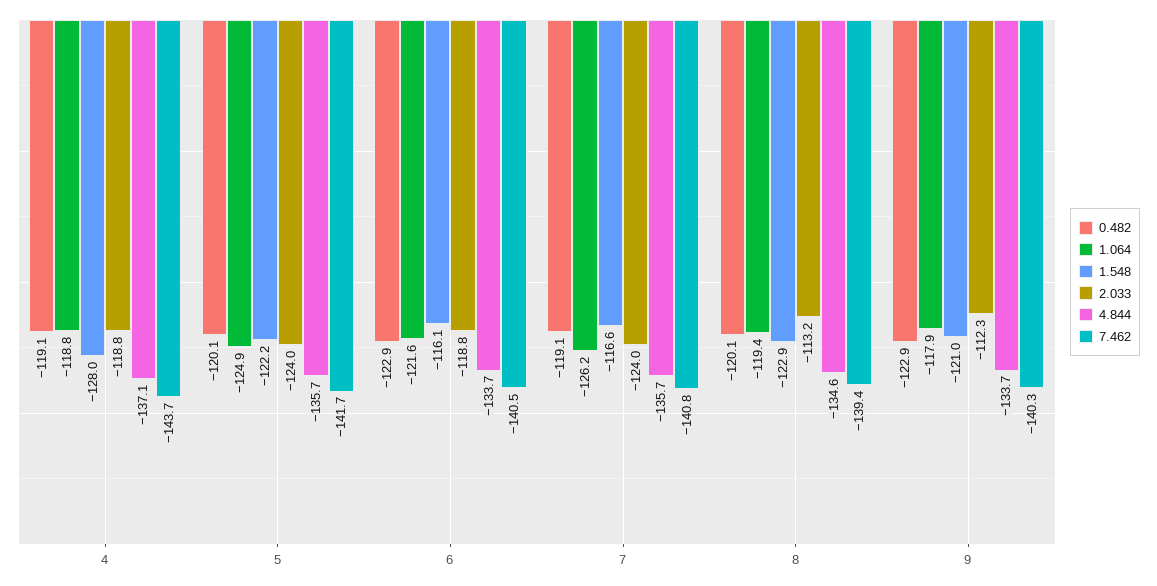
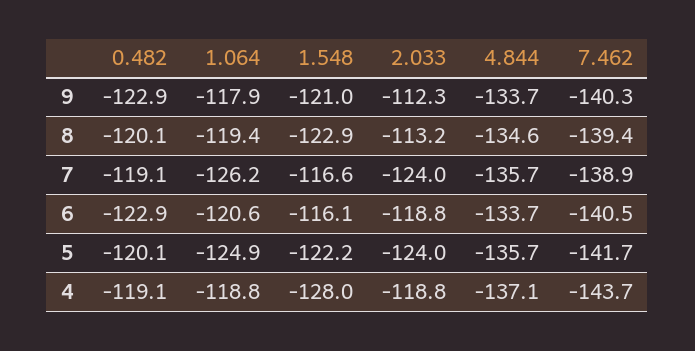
1.064, 6: -121.6 -> -120.6
7.462, 7: -140.8 -> -138.9

